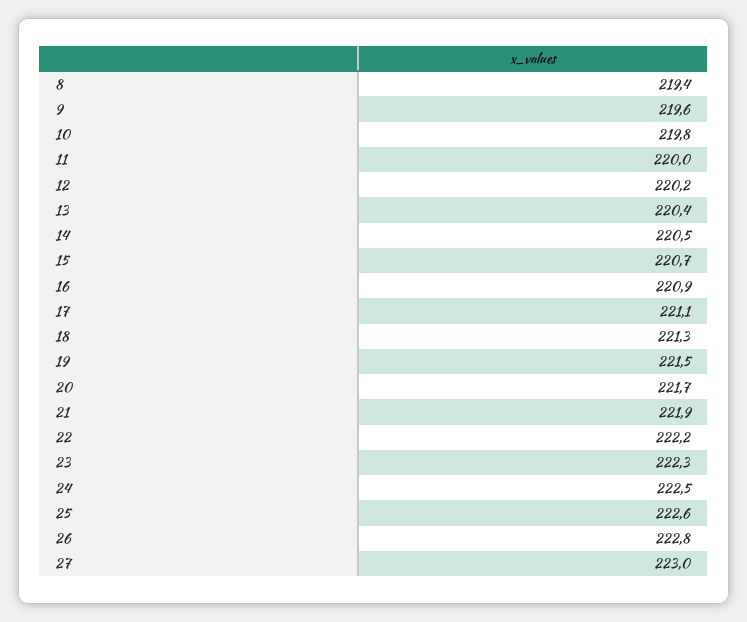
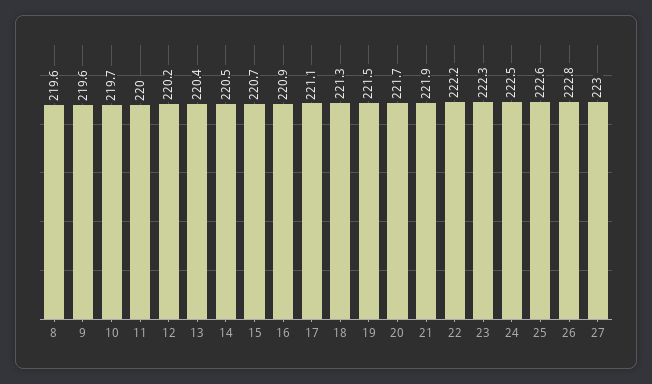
8: 219.4 -> 219.6
10: 219.8 -> 219.7

